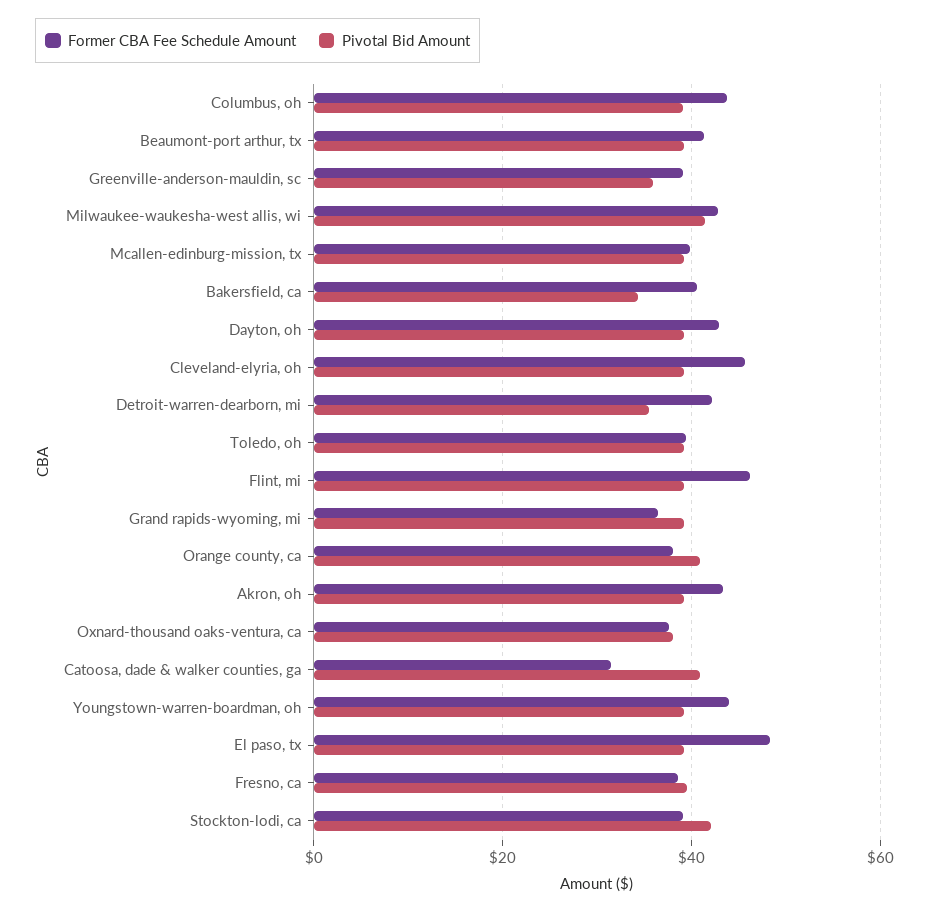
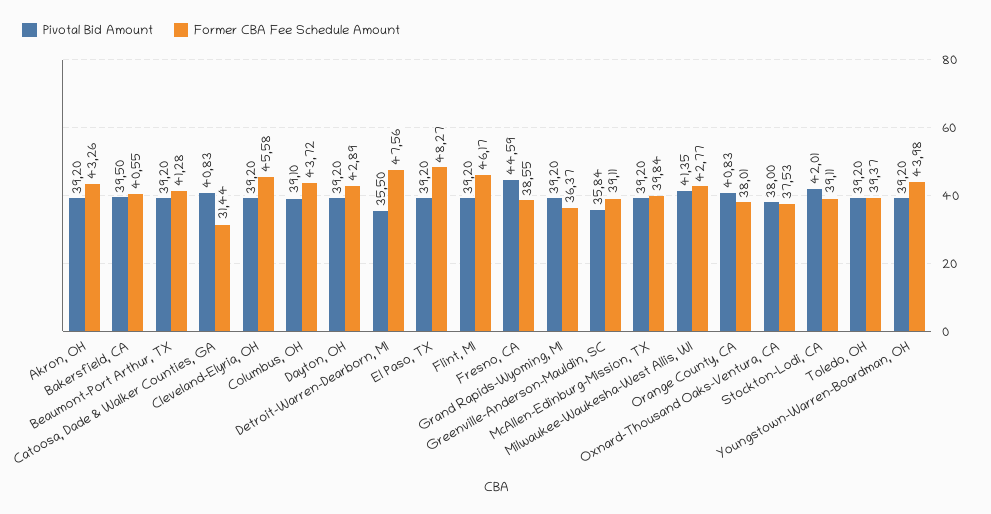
Pivotal Bid Amount, Bakersfield, ca: 34 -> 39.5
Former CBA Fee Schedule Amount, Detroit-warren-dearborn, mi: 42 -> 47.56
Pivotal Bid Amount, Fresno, ca: 40 -> 44.59

